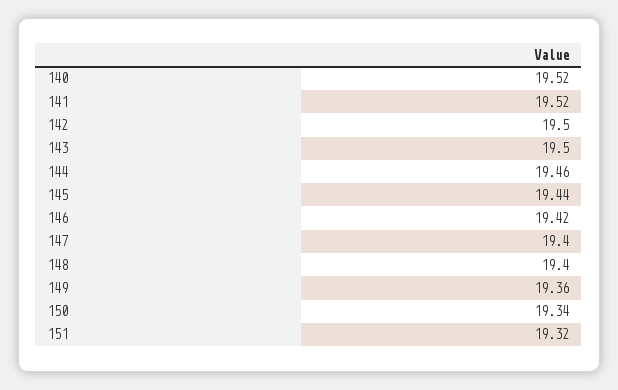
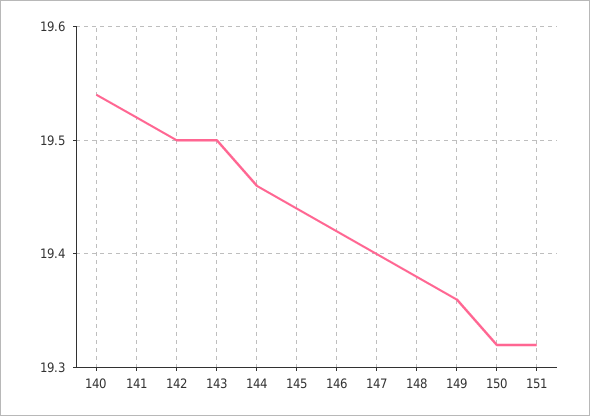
140: 19.52 -> 19.54
148: 19.4 -> 19.38
150: 19.34 -> 19.32

